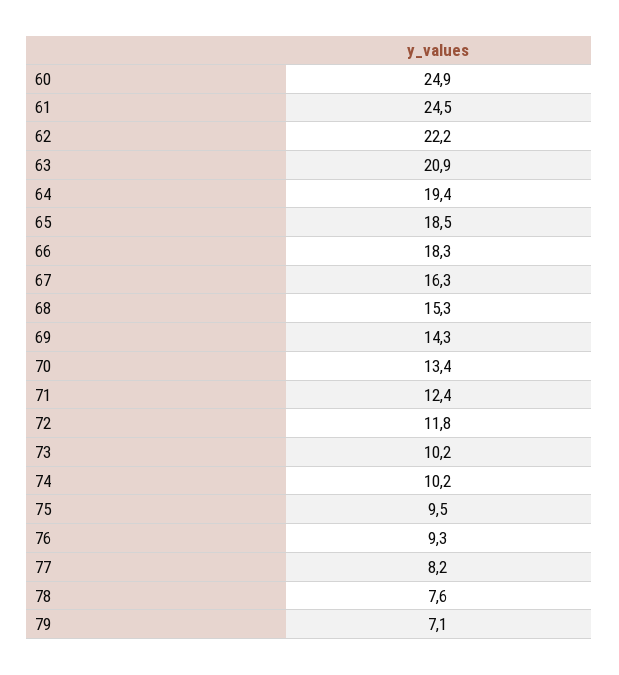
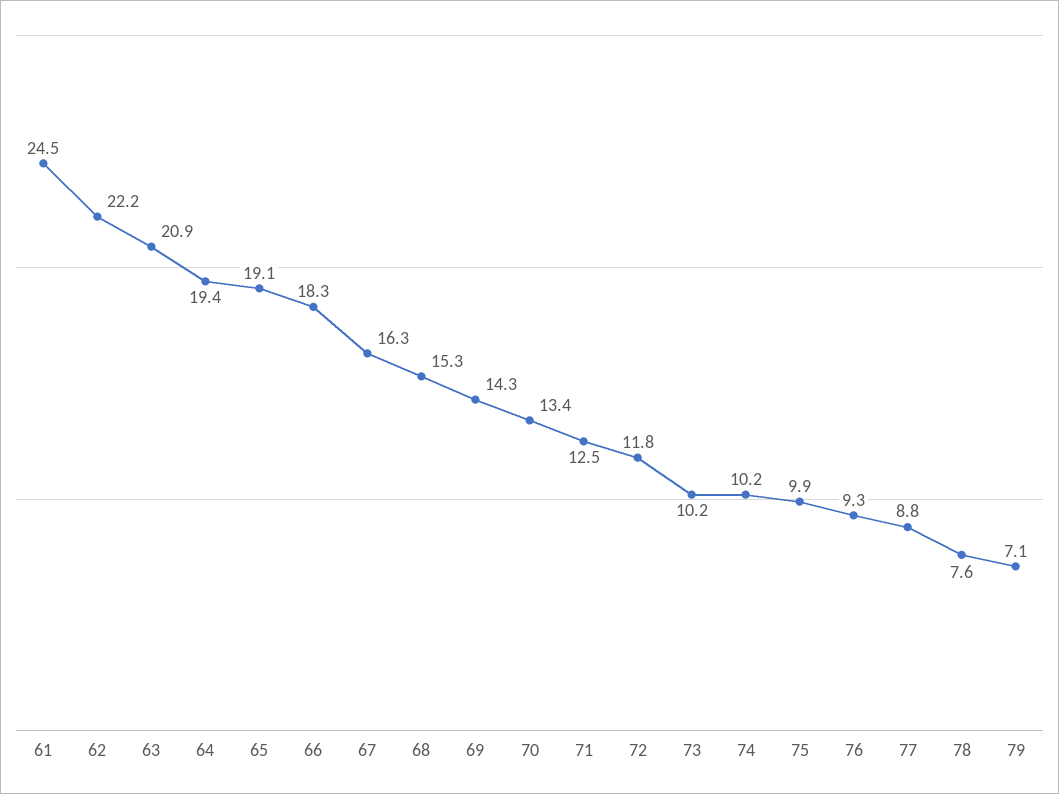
60: 24.9 -> none
65: 18.5 -> 19.1
71: 12.4 -> 12.5
75: 9.5 -> 9.9
77: 8.2 -> 8.8

